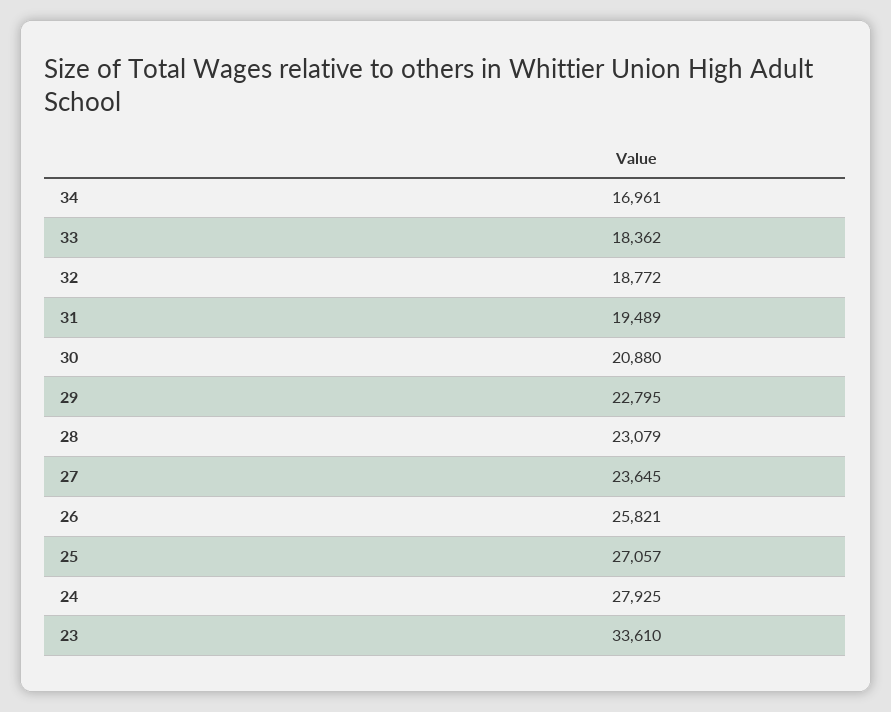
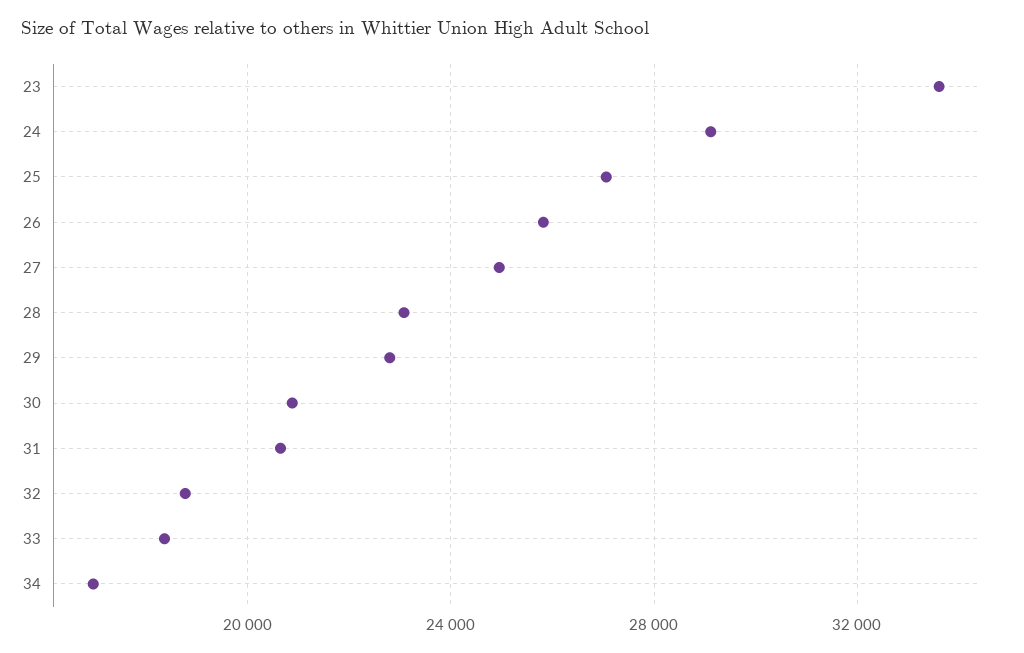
31: 19489 -> 20500
27: 23645 -> 25000
24: 27925 -> 29000

